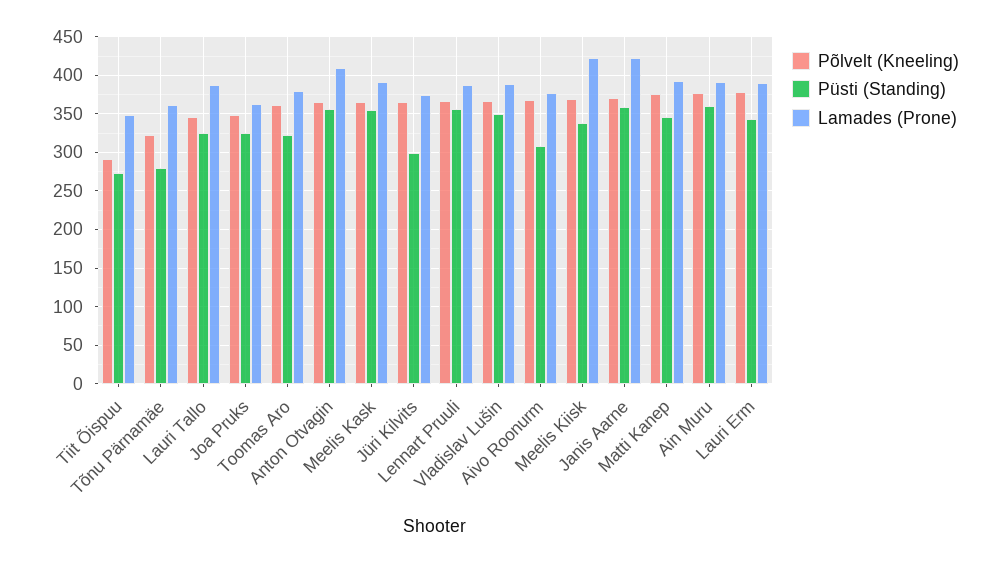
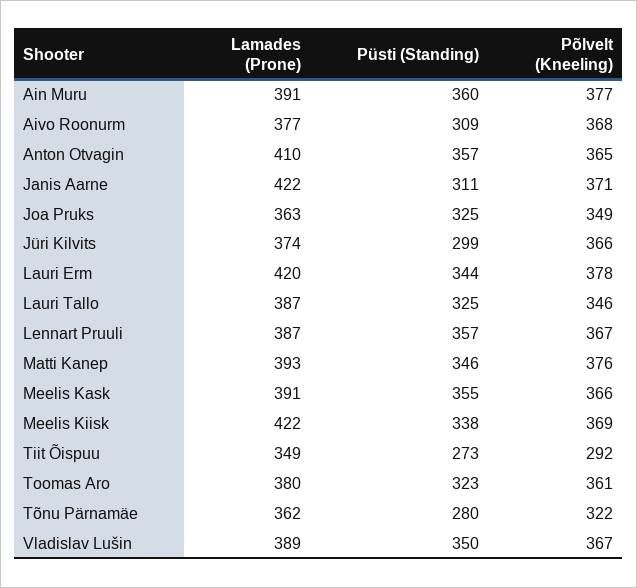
Püsti (Standing), Janis Aarne: 360 -> 311
Lamades (Prone), Lauri Erm: 390 -> 420

